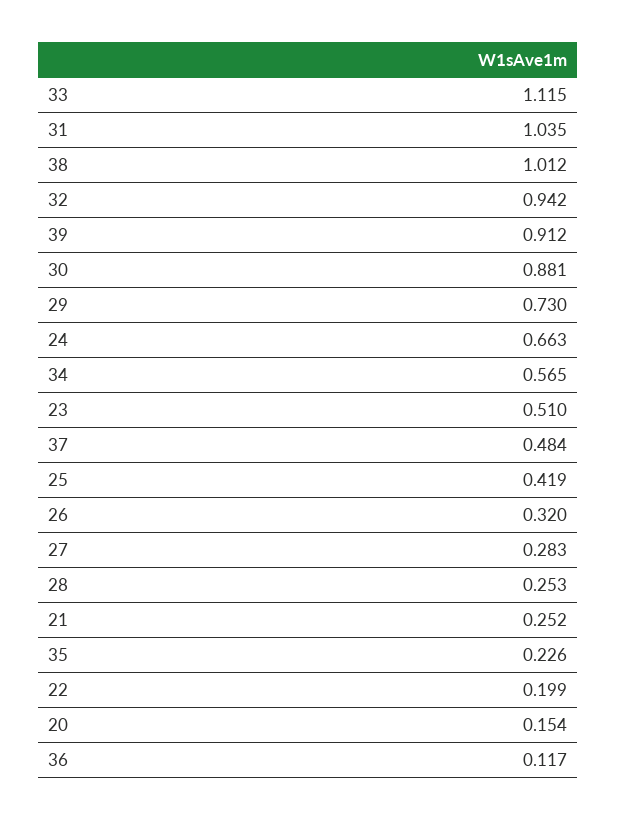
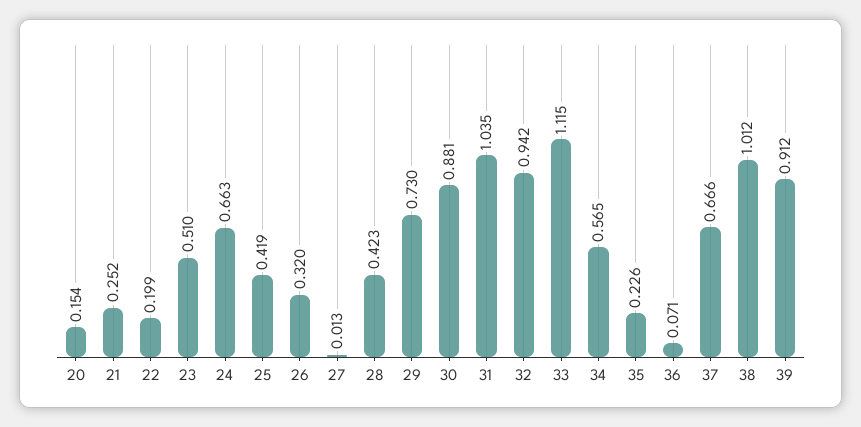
37: 0.484 -> 0.666
27: 0.283 -> 0.013
28: 0.253 -> 0.423
36: 0.117 -> 0.071

